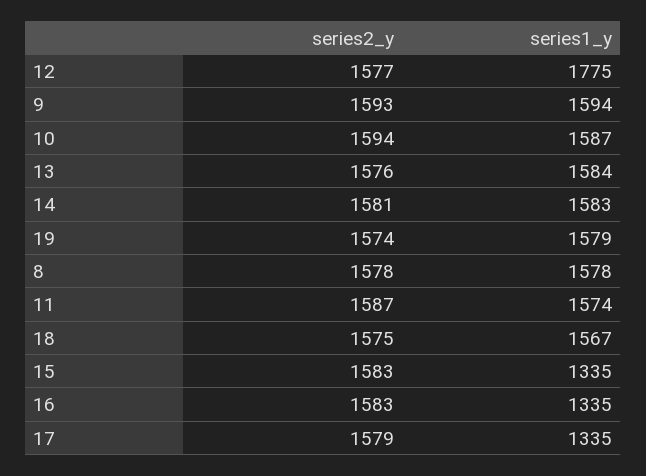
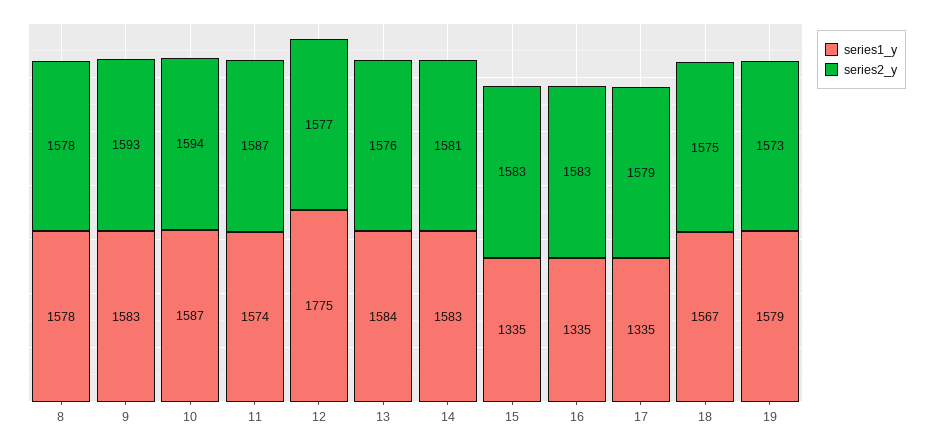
series1_y, 9: 1594 -> 1583
series2_y, 19: 1574 -> 1573

